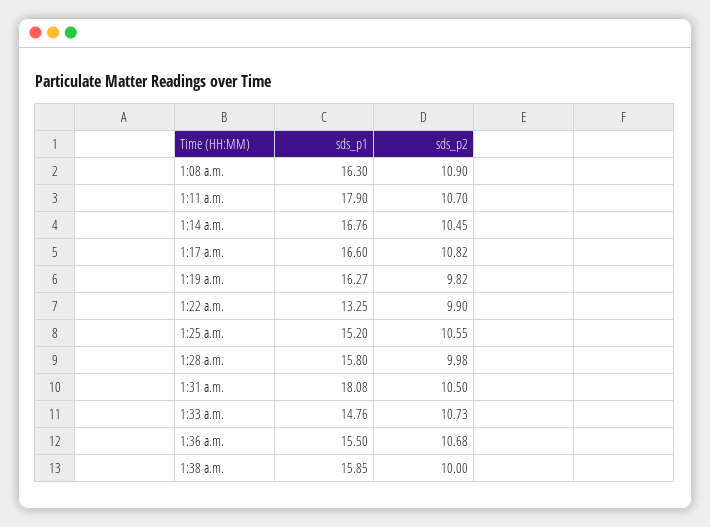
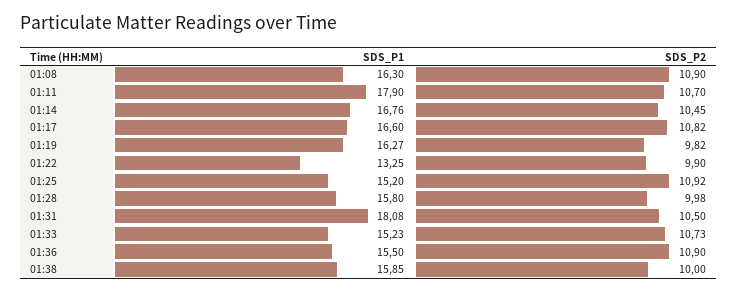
sds_p2, 1:25 a.m.: 10.55 -> 10.92
sds_p1, 1:33 a.m.: 14.76 -> 15.23
sds_p2, 1:36 a.m.: 10.68 -> 10.9

